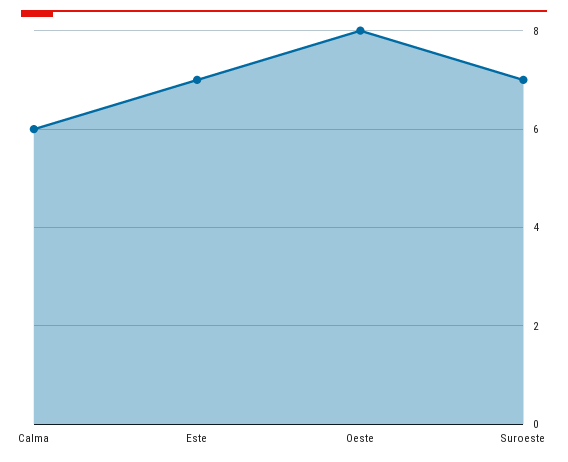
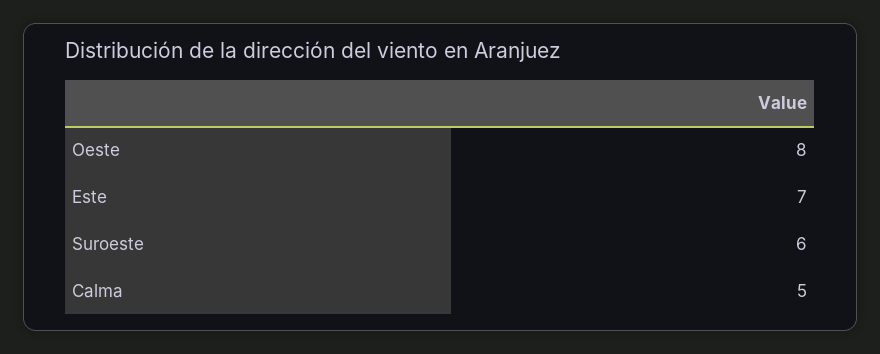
Calma: 6 -> 5
Suroeste: 7 -> 6

